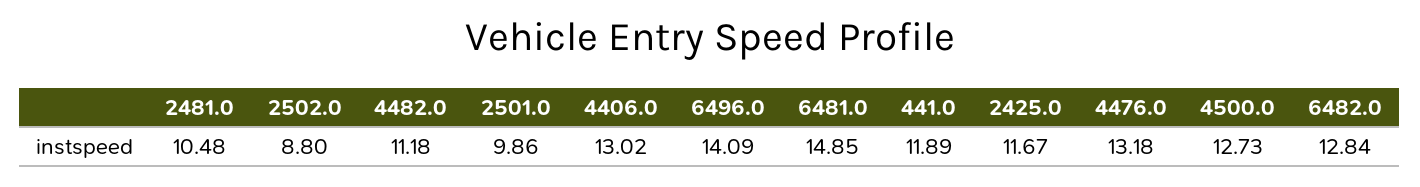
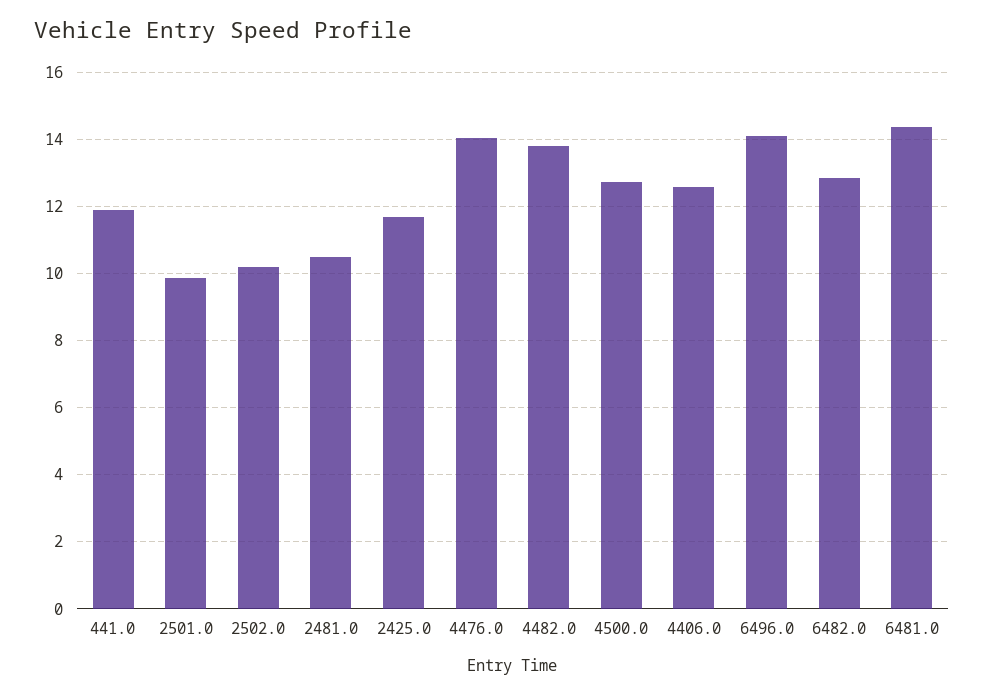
2502.0: 8.8 -> 10.2
4482.0: 11.18 -> 13.8
4406.0: 13.02 -> 12.6
6481.0: 14.85 -> 14.4
4476.0: 13.18 -> 14

